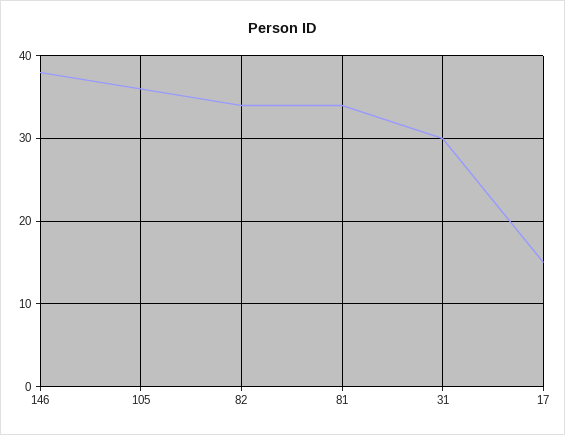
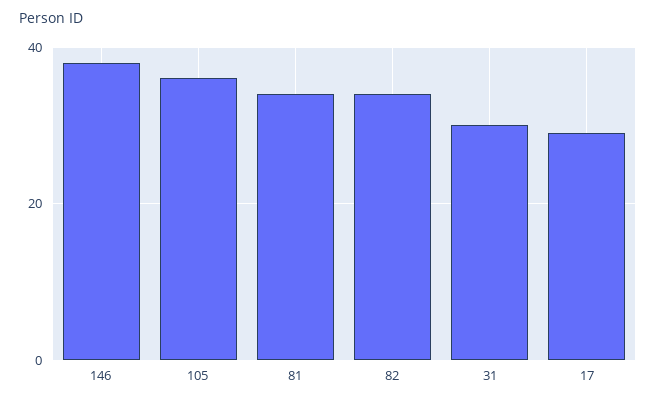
17: 15 -> 30

